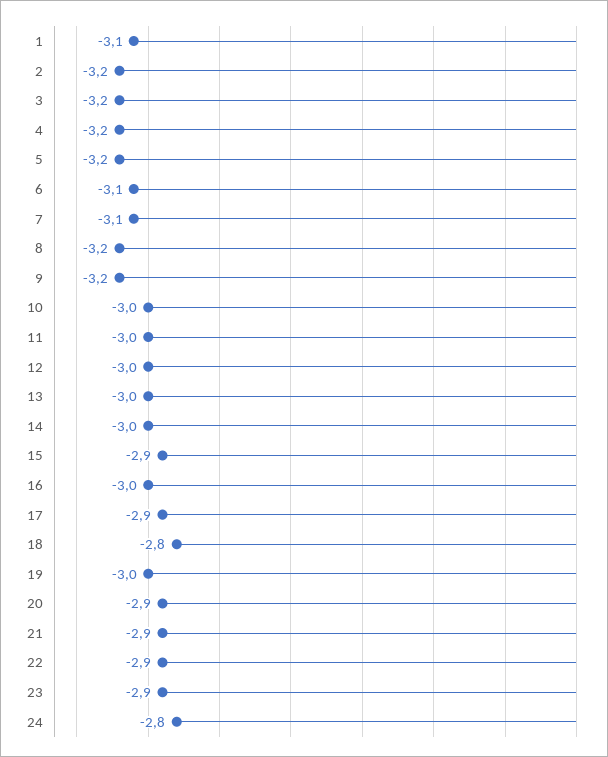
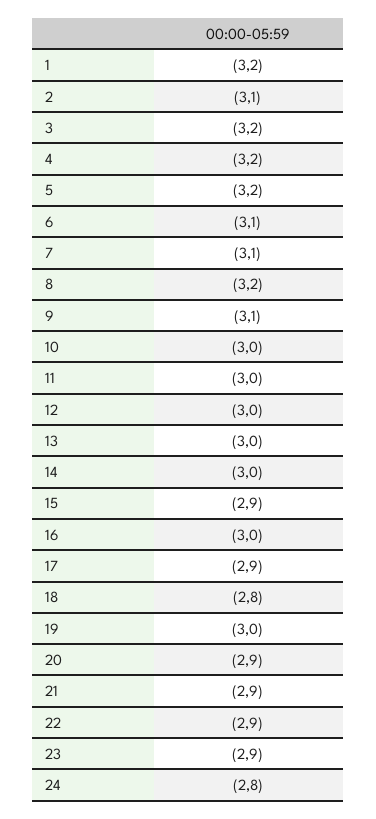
1: -3.1 -> -3.2
2: -3.2 -> -3.1
9: -3.2 -> -3.1

